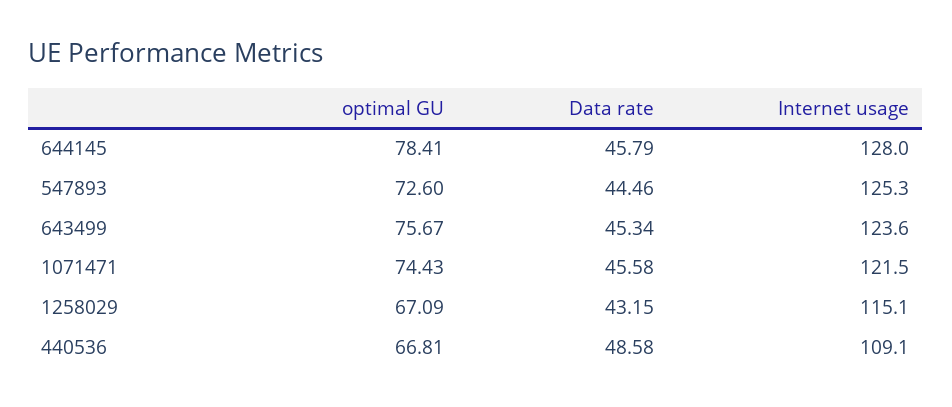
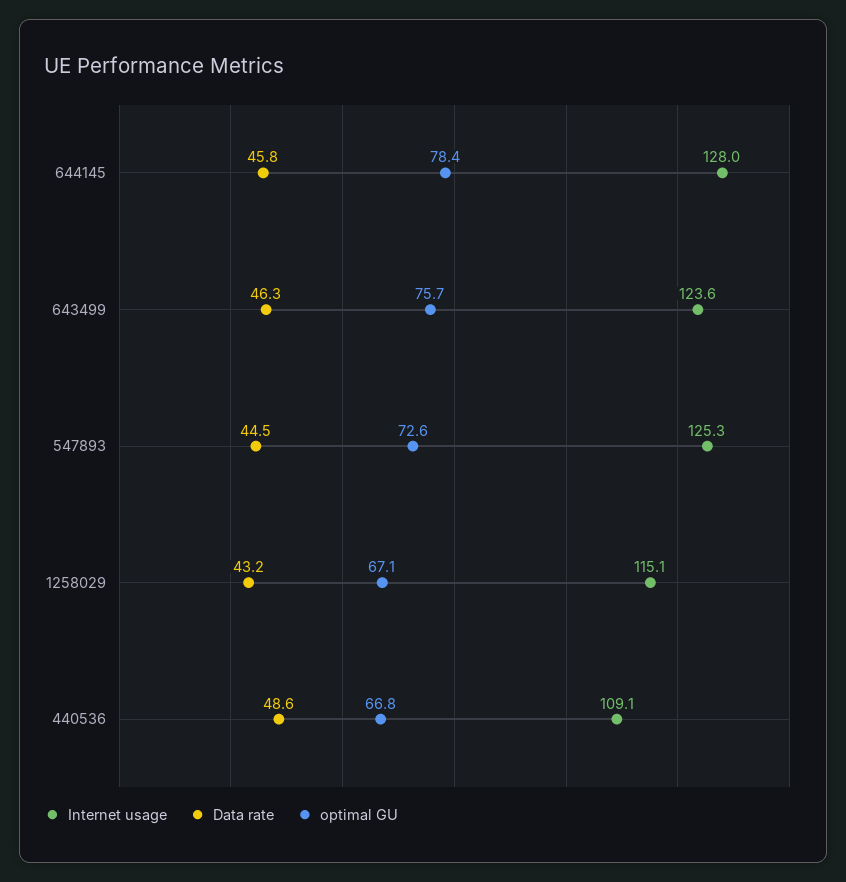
Data rate, 643499: 45.34 -> 46.3
optimal GU, 1071471: 74.43 -> none
Data rate, 1071471: 45.58 -> none
Internet usage, 1071471: 121.5 -> none

